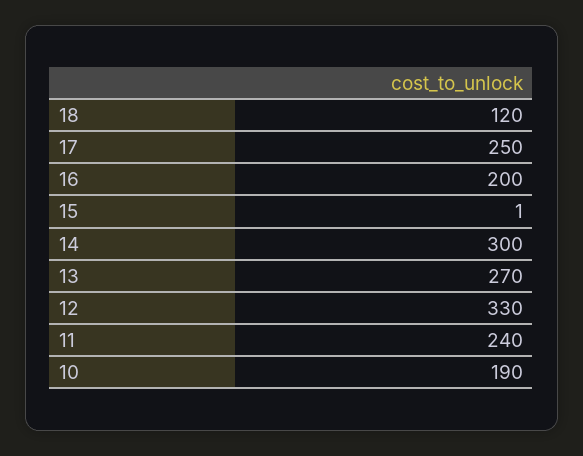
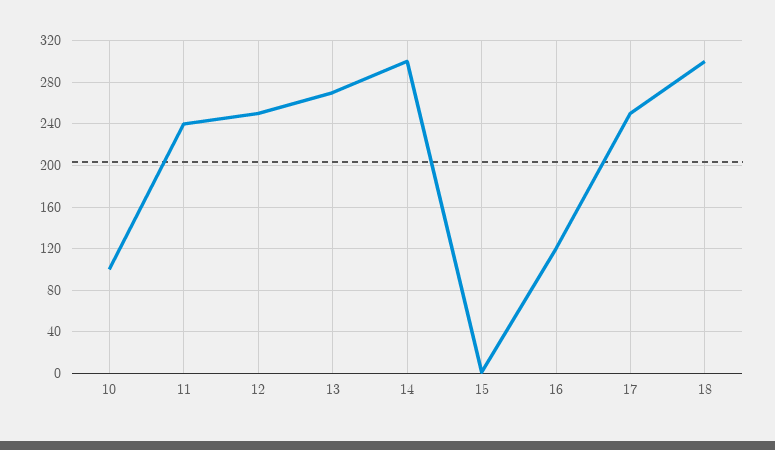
18: 120 -> 300
16: 200 -> 120
12: 330 -> 250
10: 190 -> 100

